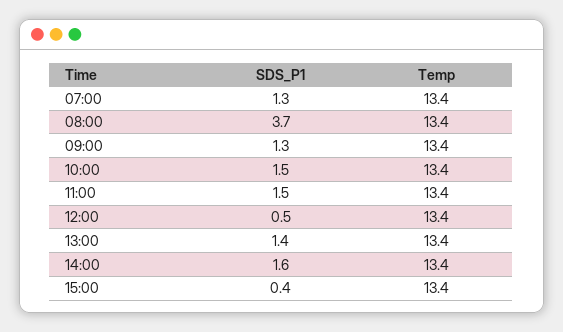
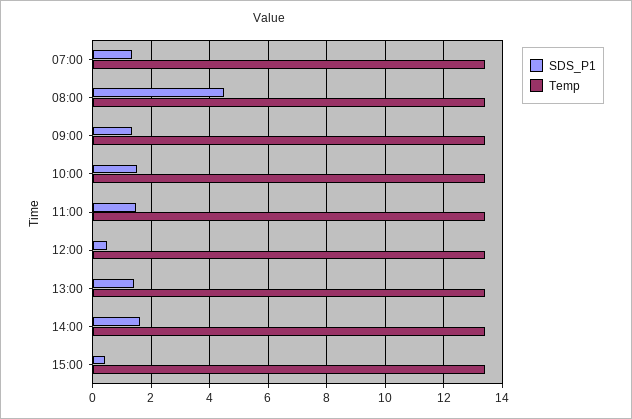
SDS_P1, 08:00: 3.7 -> 4.5

